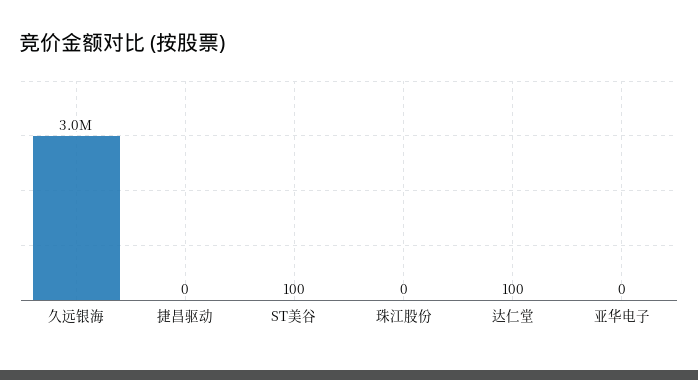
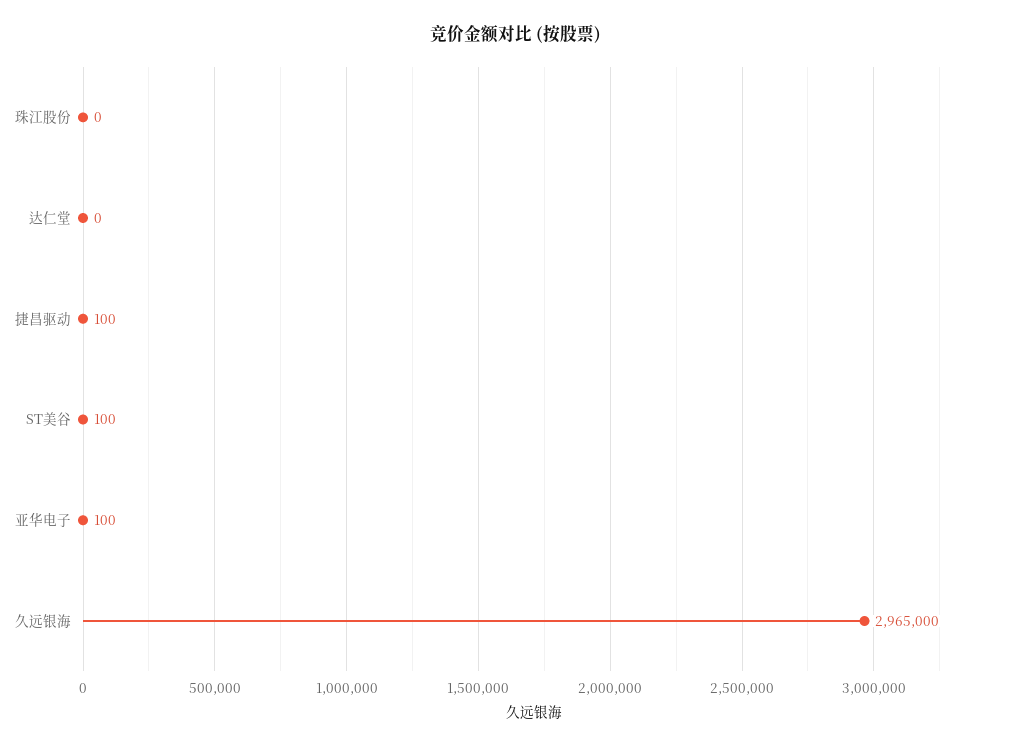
捷昌驱动: 0 -> 100
达仁堂: 100 -> 0
亚华电子: 0 -> 100

